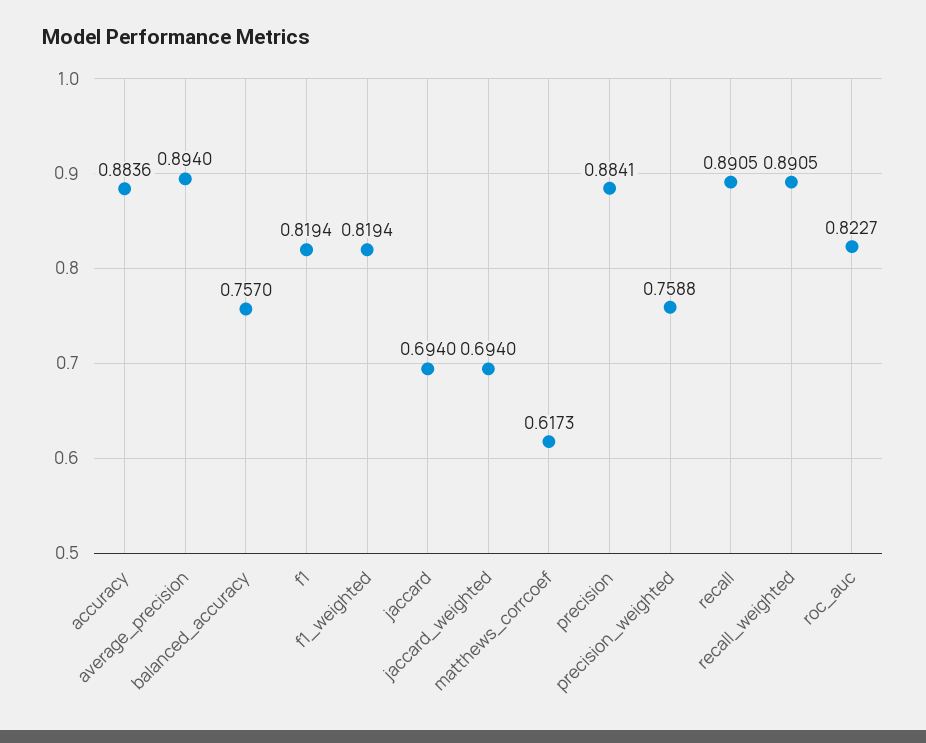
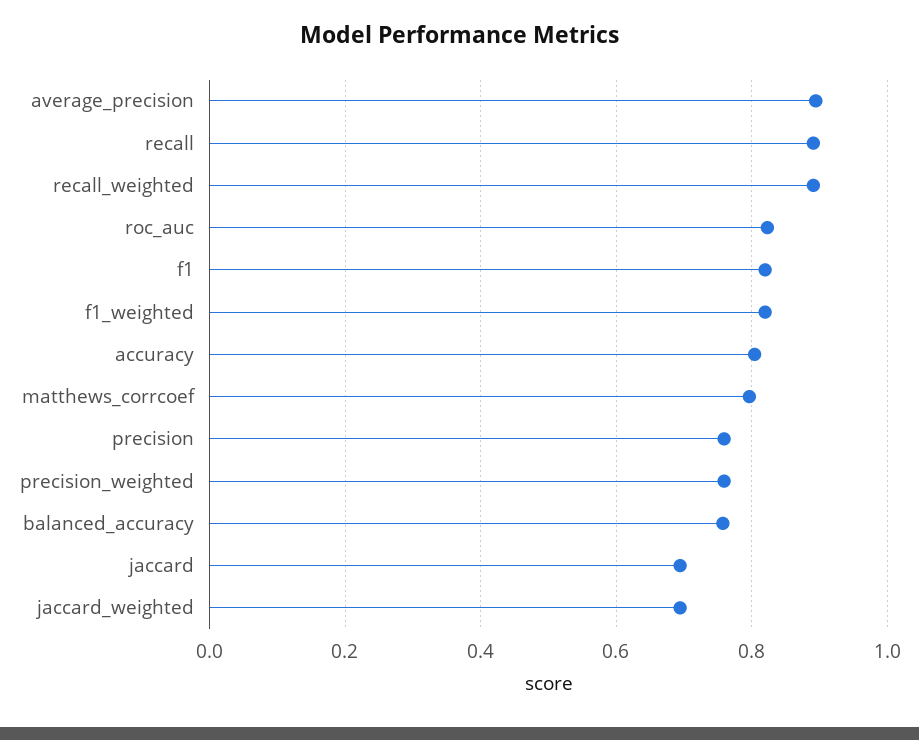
accuracy: 0.8836 -> 0.8
matthews_corrcoef: 0.6173 -> 0.8
precision: 0.8841 -> 0.76

